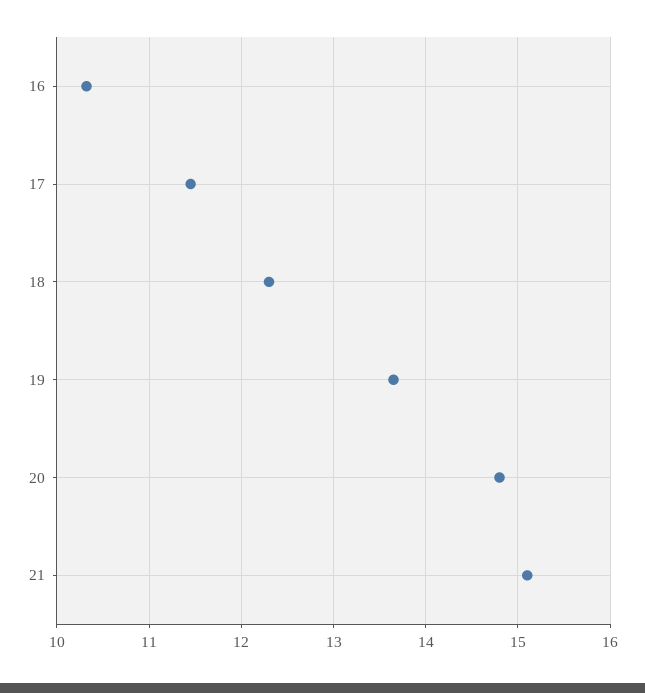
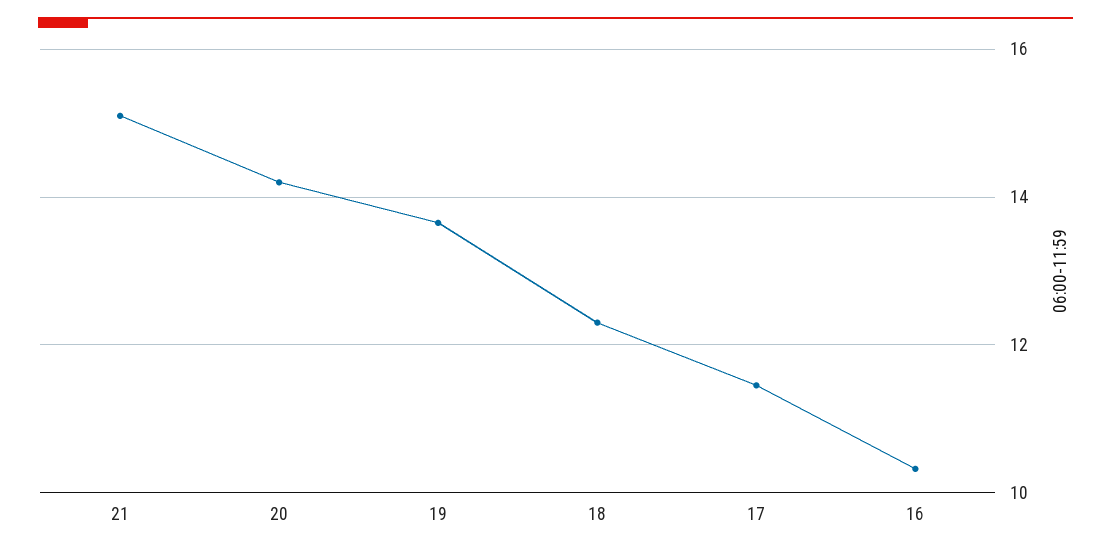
20: 14.8 -> 14.2

